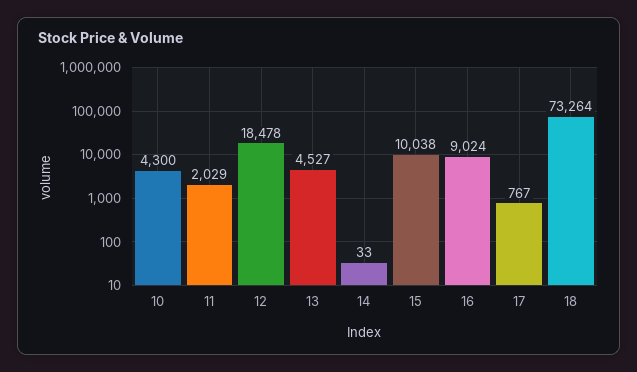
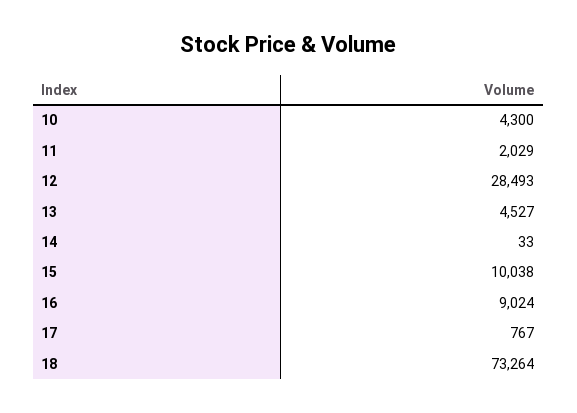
12: 18478 -> 28493

